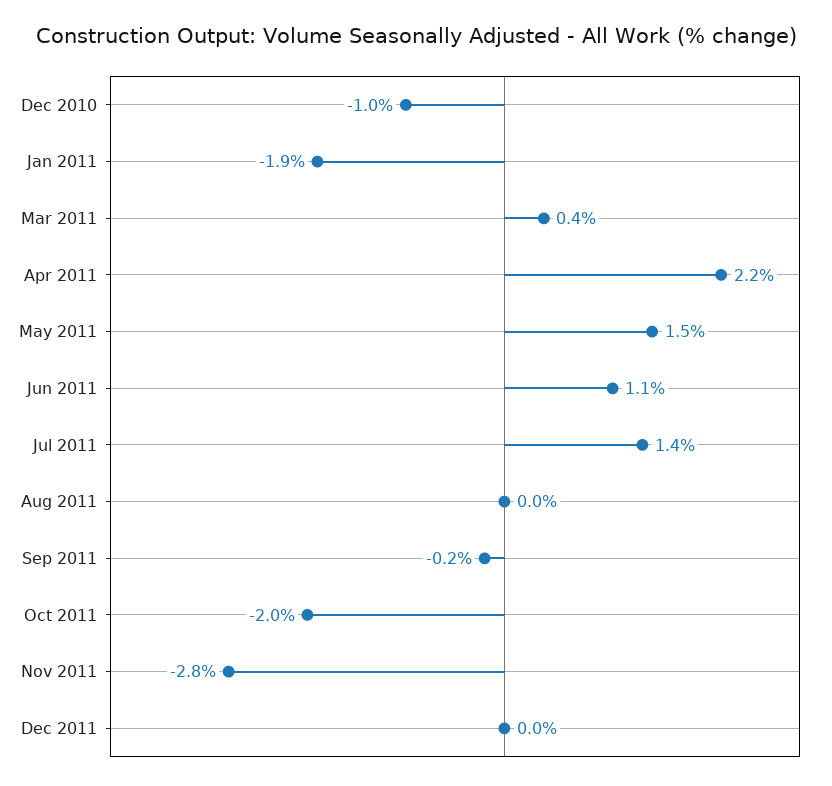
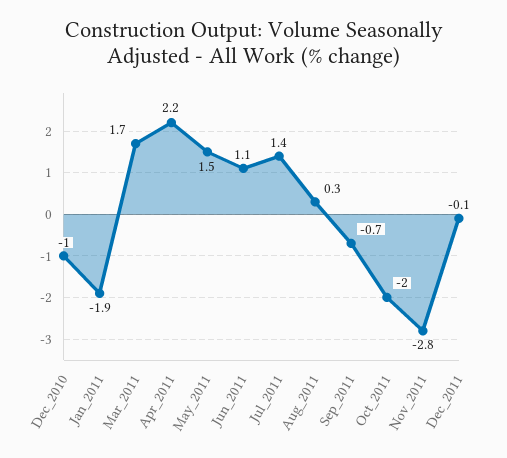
Mar 2011: 0.4 -> 1.7
Aug 2011: 0 -> 0.3
Sep 2011: -0.2 -> -0.7
Dec 2011: 0 -> -0.1

